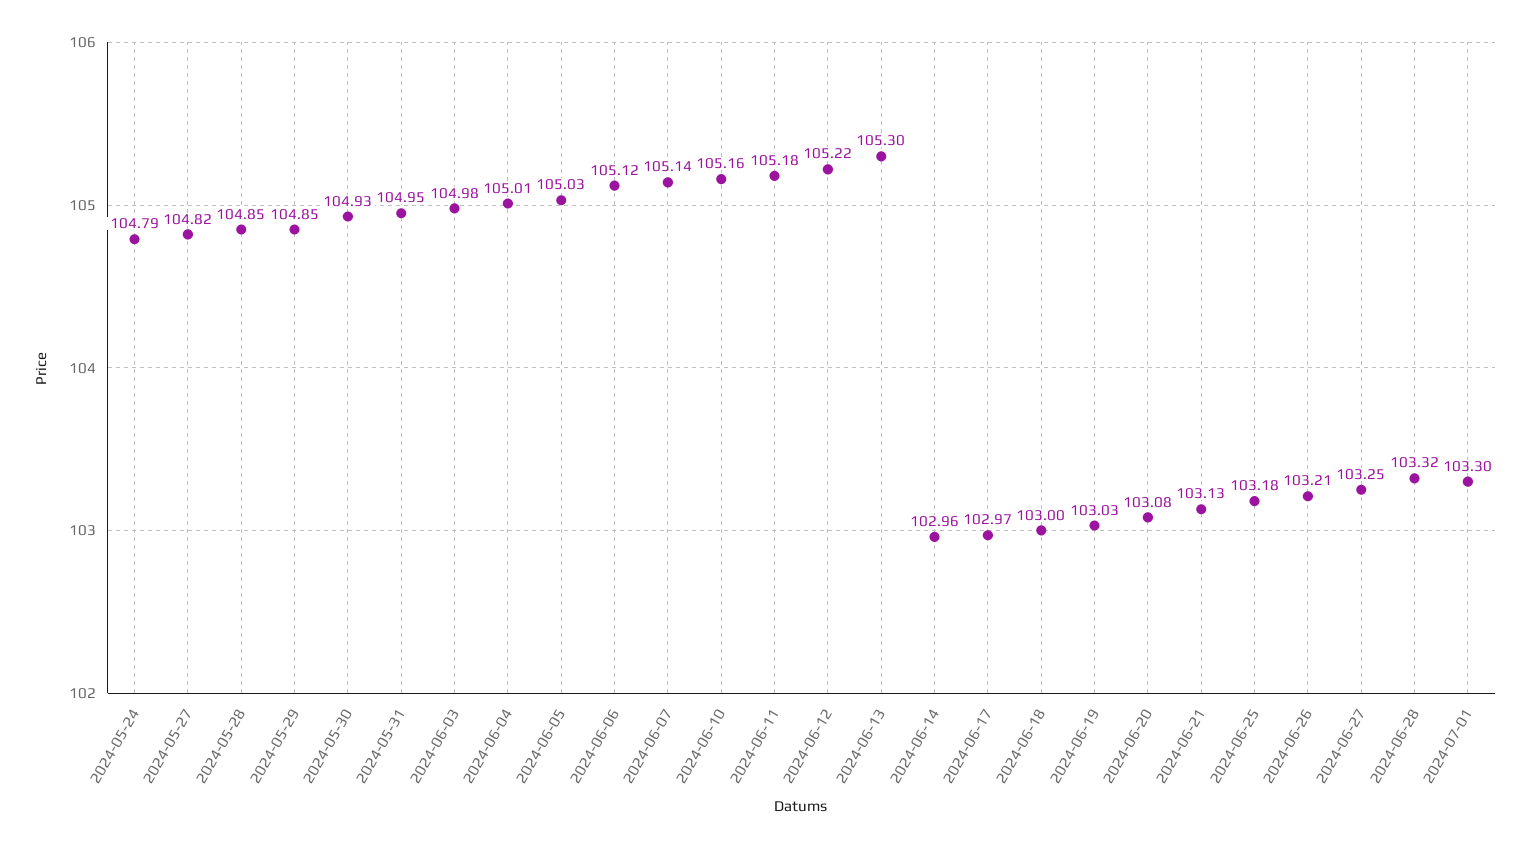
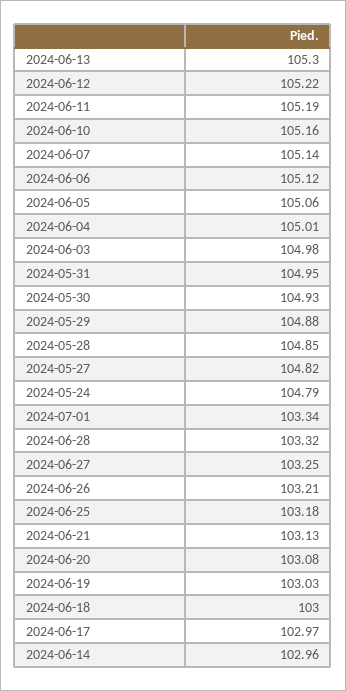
2024-05-29: 104.85 -> 104.88
2024-06-05: 105.03 -> 105.06
2024-06-11: 105.18 -> 105.19
2024-07-01: 103.3 -> 103.34

